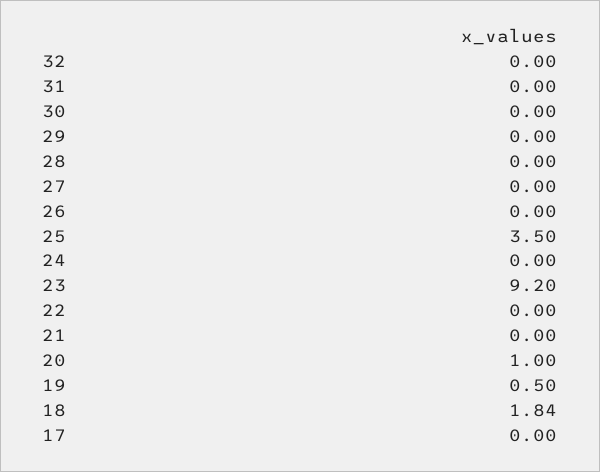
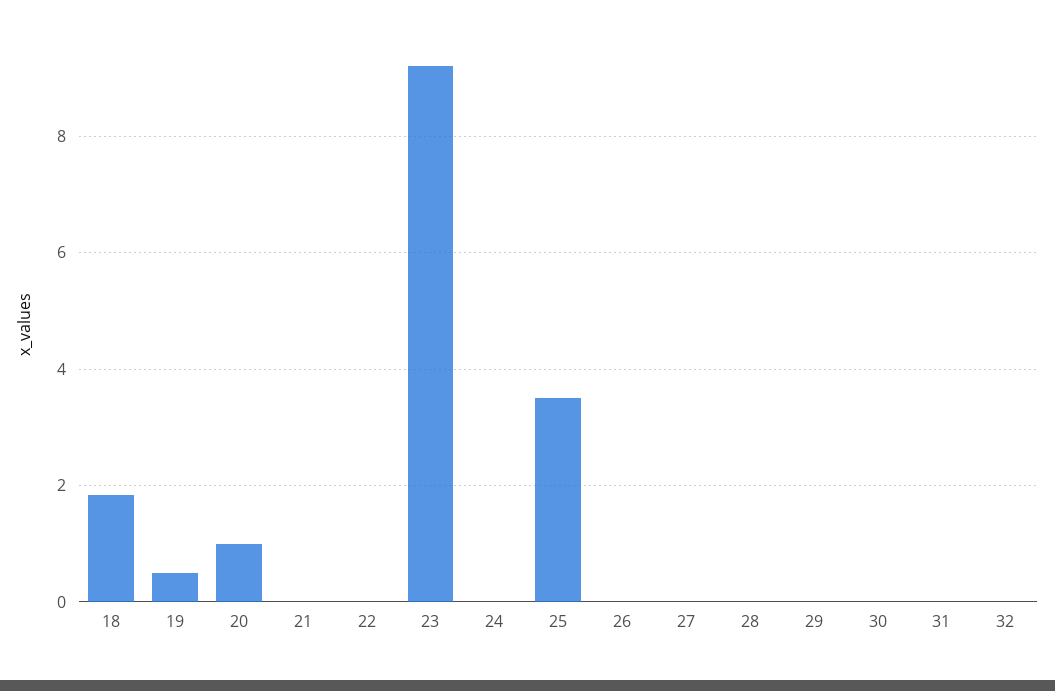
17: 0 -> none

